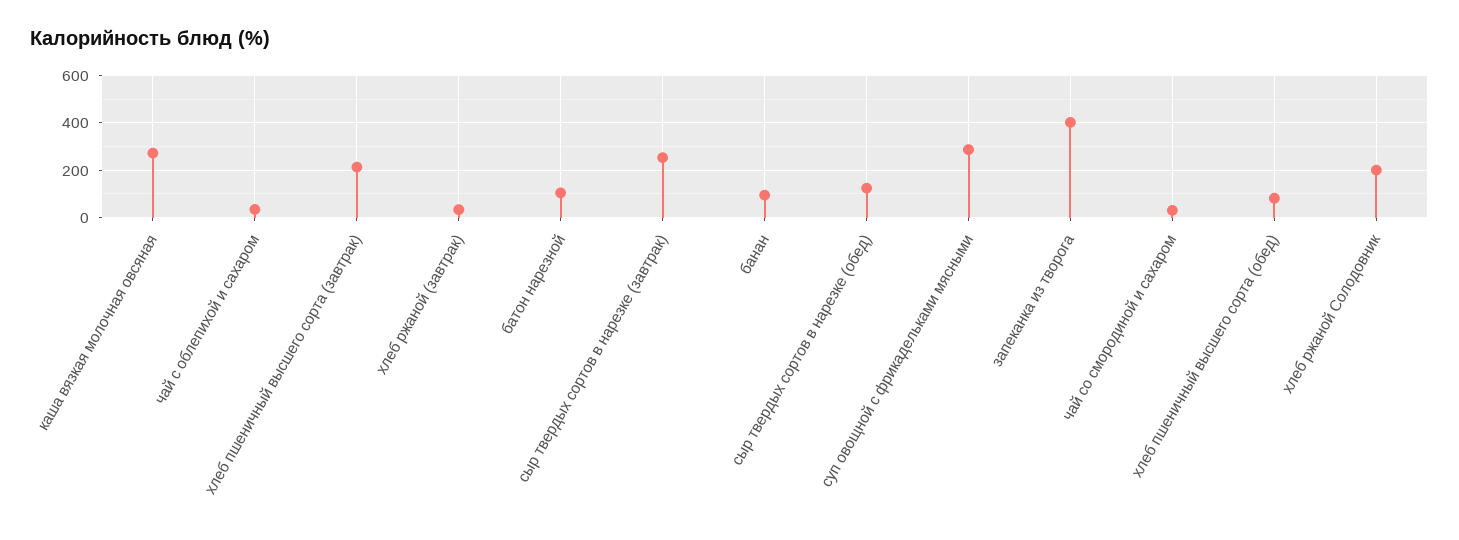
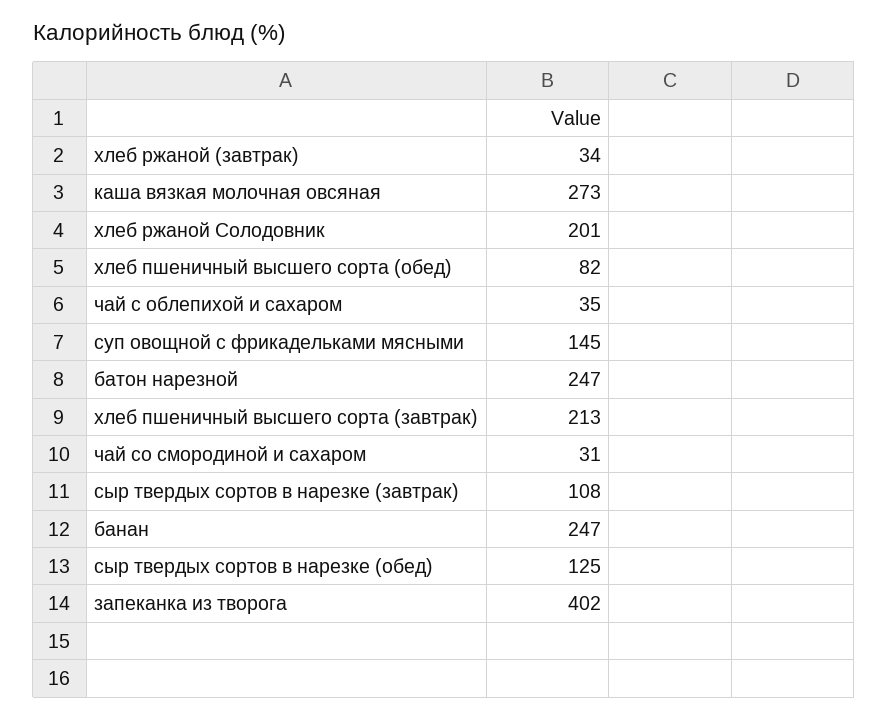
батон нарезной: 100 -> 247
сыр твердых сортов в нарезке (завтрак): 250 -> 108
банан: 100 -> 247
суп овощной с фрикадельками мясными: 300 -> 145

